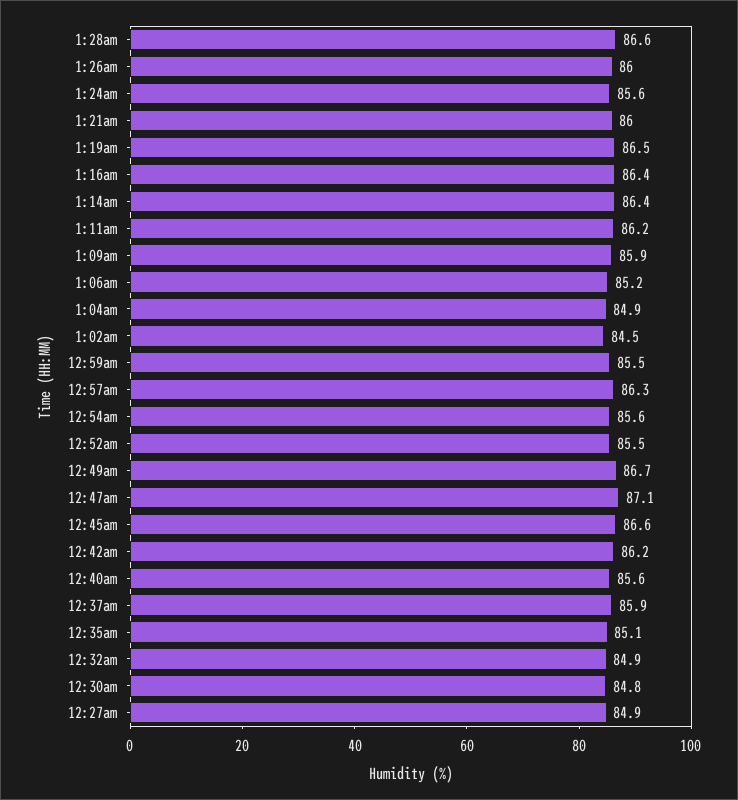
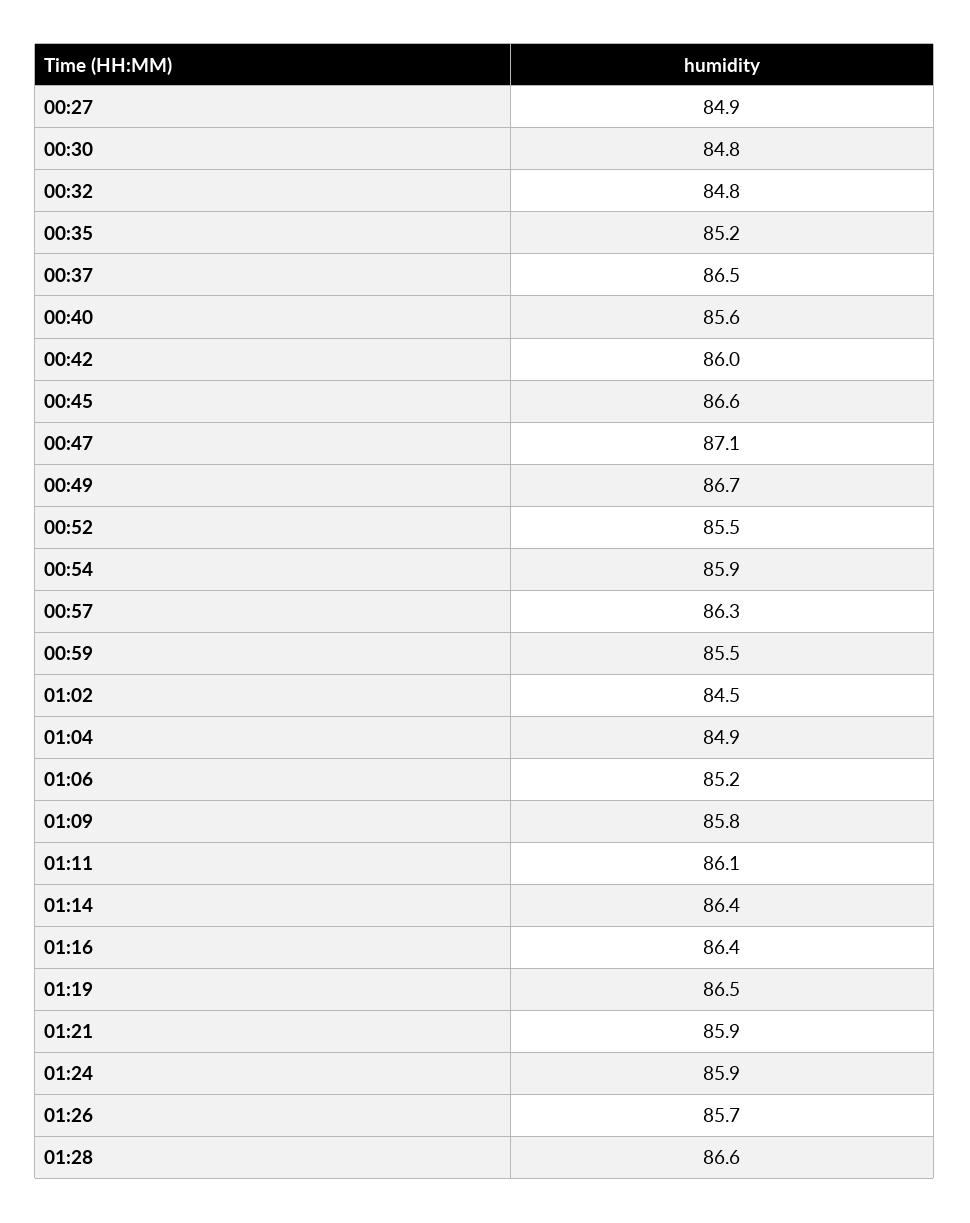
1:26am: 86 -> 85.7
1:24am: 85.6 -> 85.9
1:21am: 86 -> 85.9
1:11am: 86.2 -> 86.1
1:09am: 85.9 -> 85.8
12:54am: 85.6 -> 85.9
12:42am: 86.2 -> 86
12:37am: 85.9 -> 86.5
12:35am: 85.1 -> 85.2
12:32am: 84.9 -> 84.8

